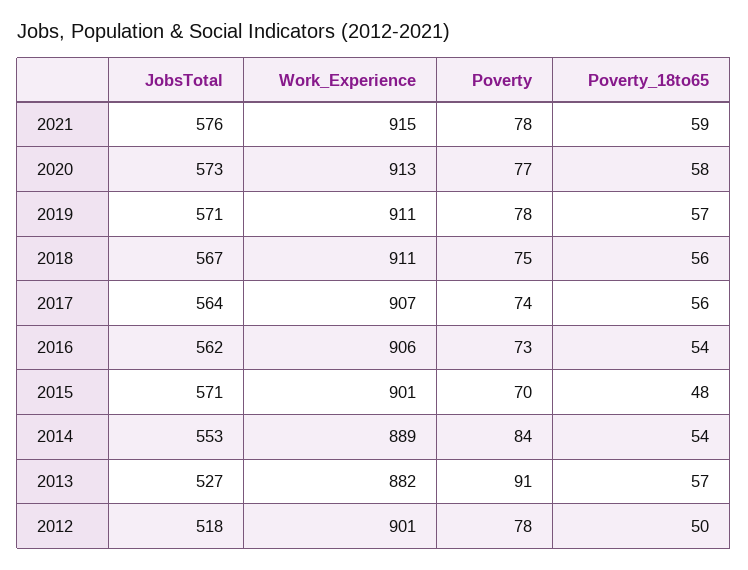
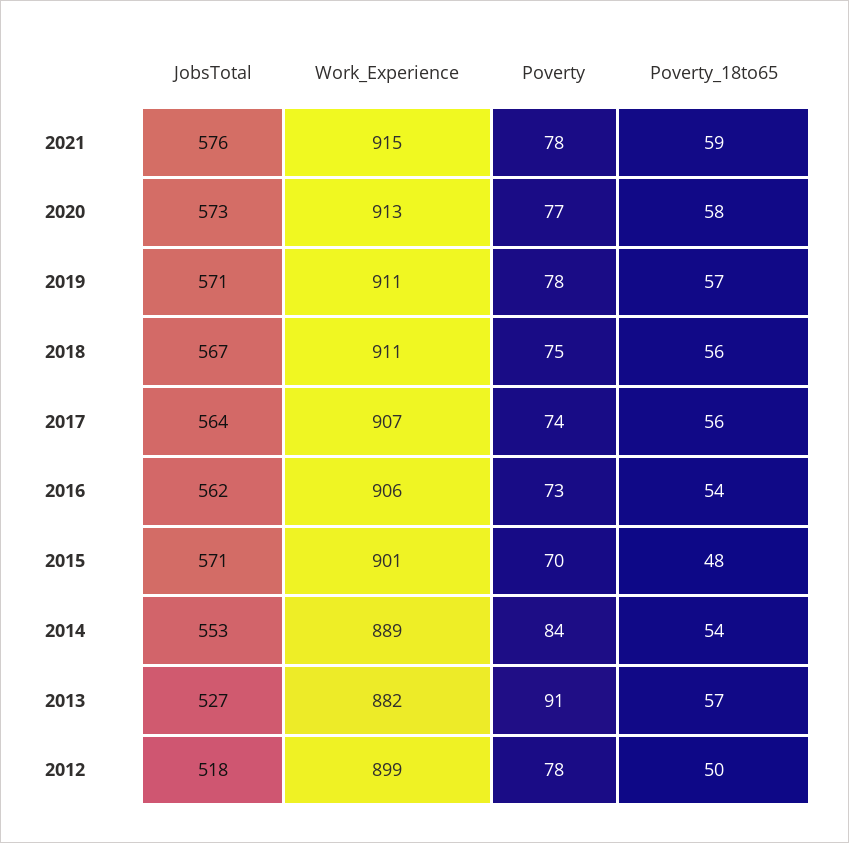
Work_Experience, 2012: 901 -> 899

